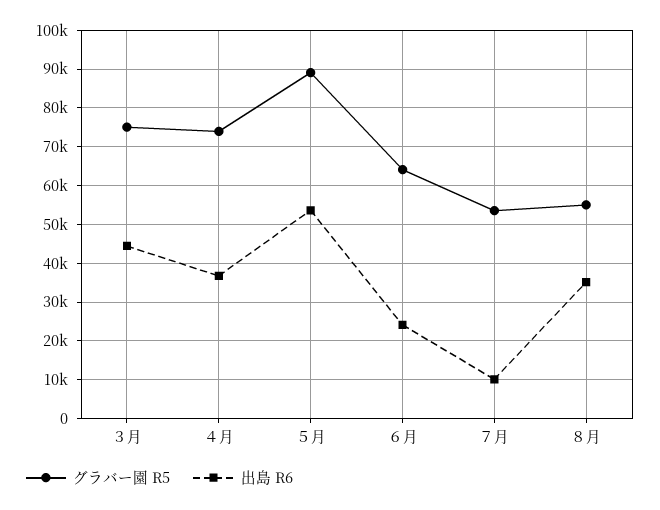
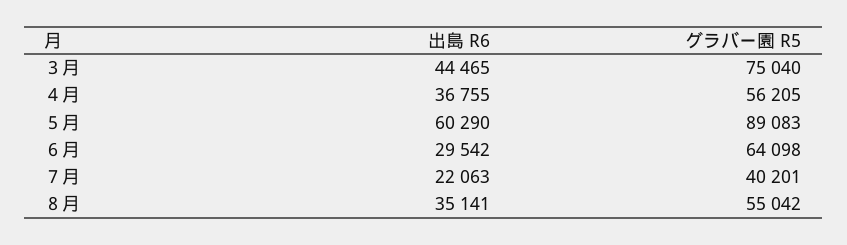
グラバー園 R5, ４月: 74000 -> 56205
出島 R6, ５月: 54000 -> 60290
出島 R6, ６月: 24000 -> 29542
グラバー園 R5, ７月: 54000 -> 40201
出島 R6, ７月: 10000 -> 22063

